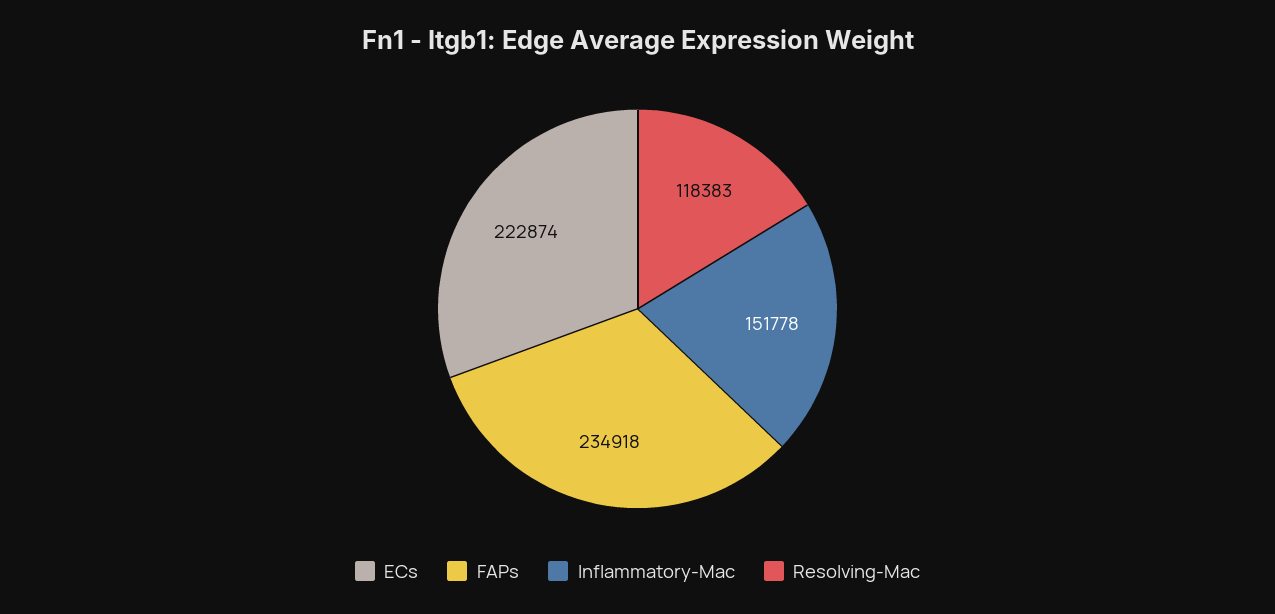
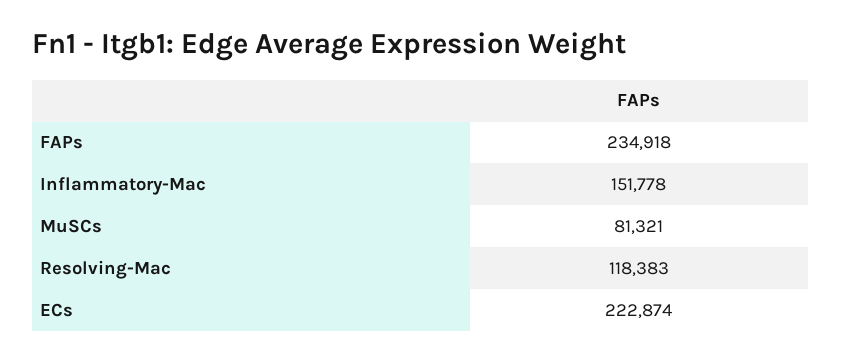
MuSCs: none -> 81321

